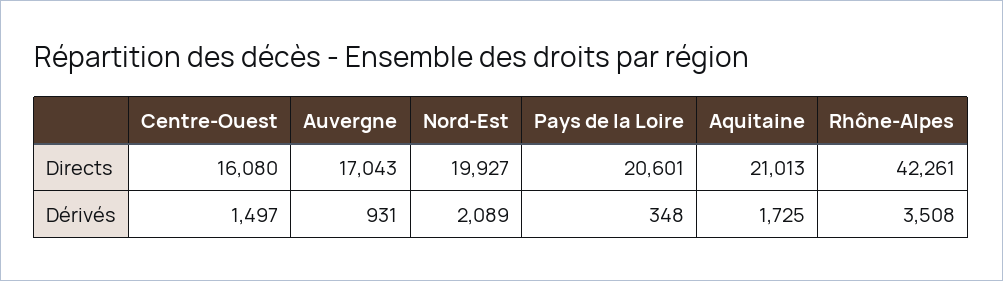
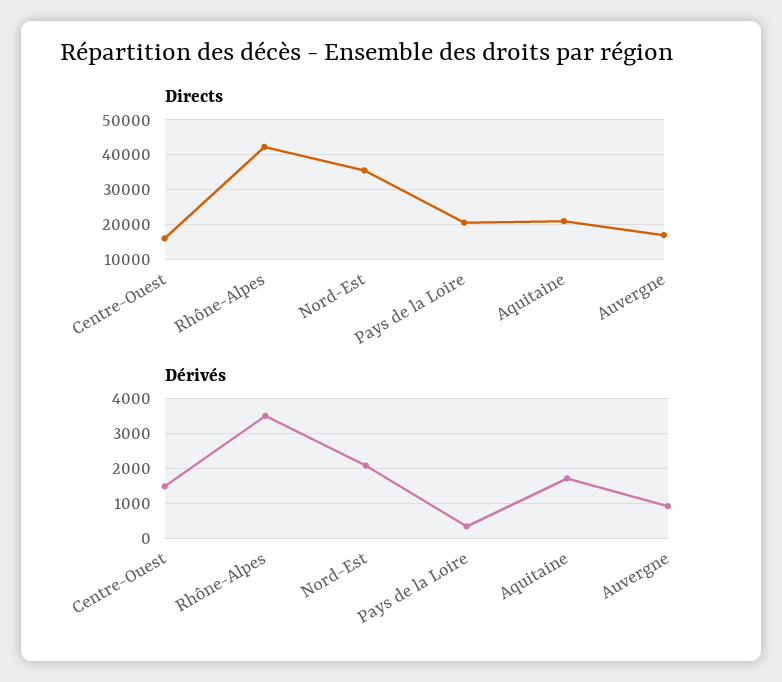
Directs, Nord-Est: 19927 -> 36000

